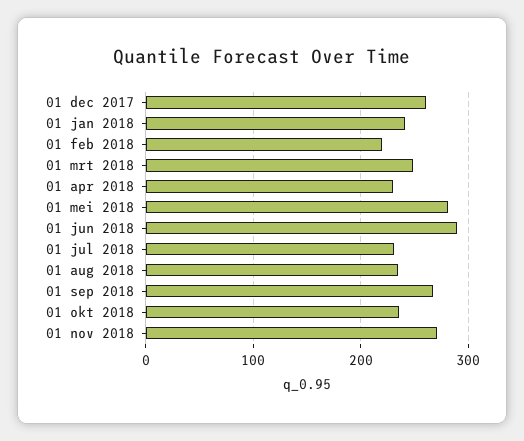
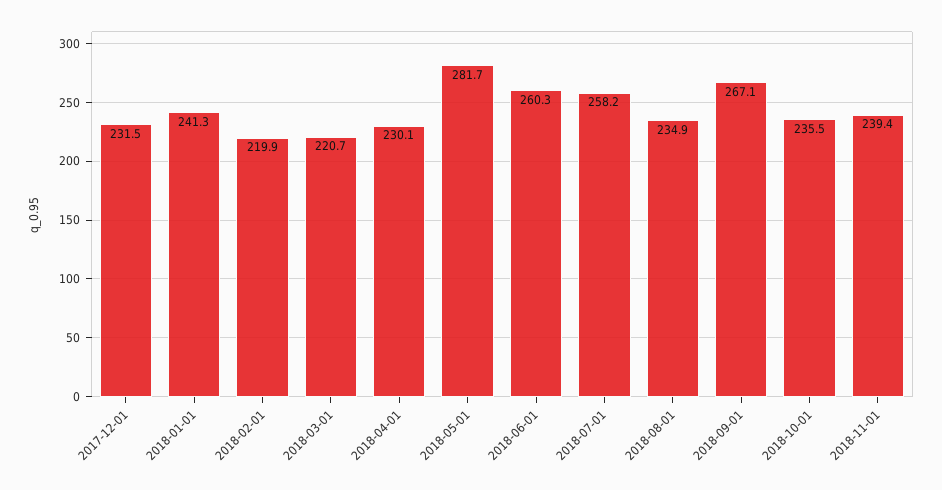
01 dec 2017: 260 -> 231.5
01 mrt 2018: 250 -> 220.7
01 jun 2018: 290 -> 260.3
01 jul 2018: 230 -> 258.2
01 nov 2018: 270 -> 239.4

